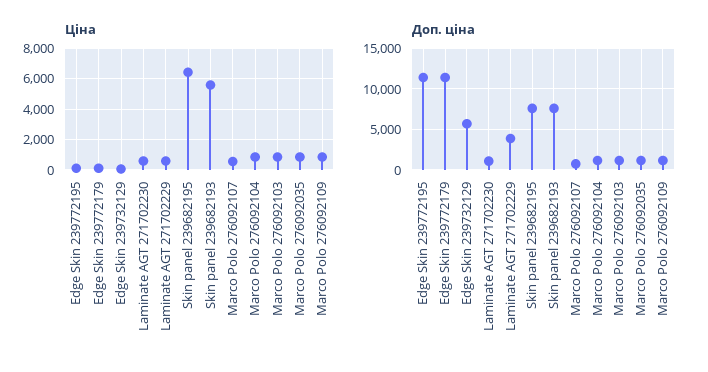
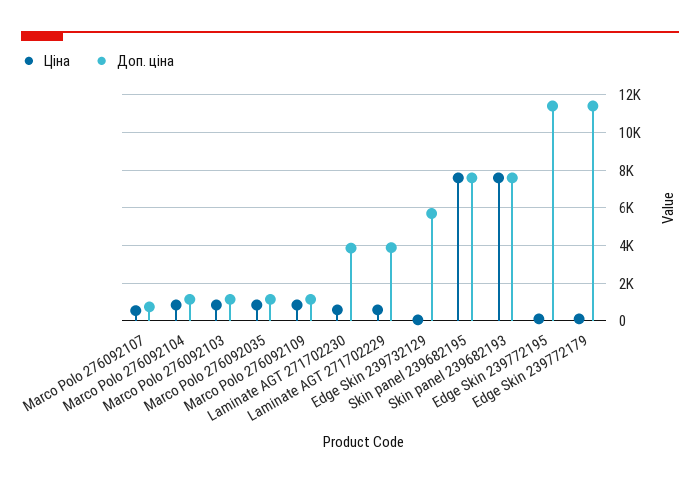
Ціна, Skin panel 239682195: 6500 -> 7500
Ціна, Skin panel 239682193: 5500 -> 7500
Доп. ціна, Laminate AGT 271702230: 1000 -> 4000

